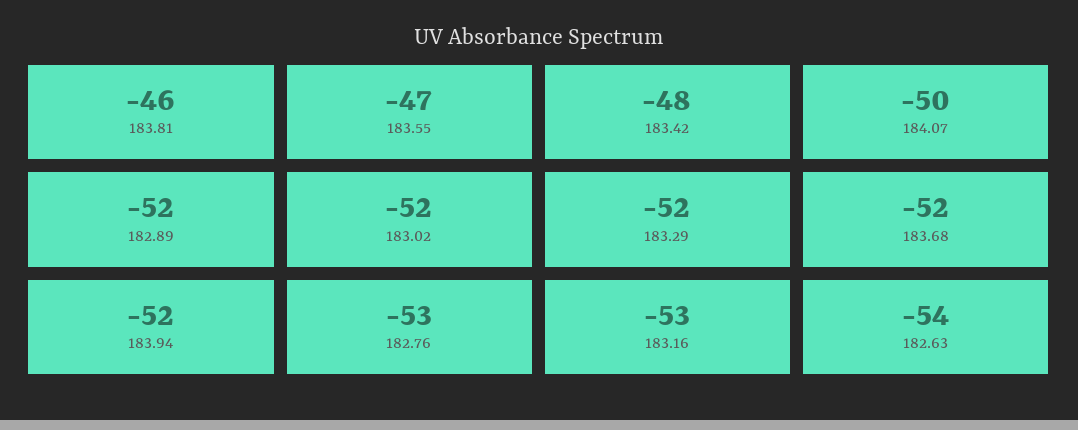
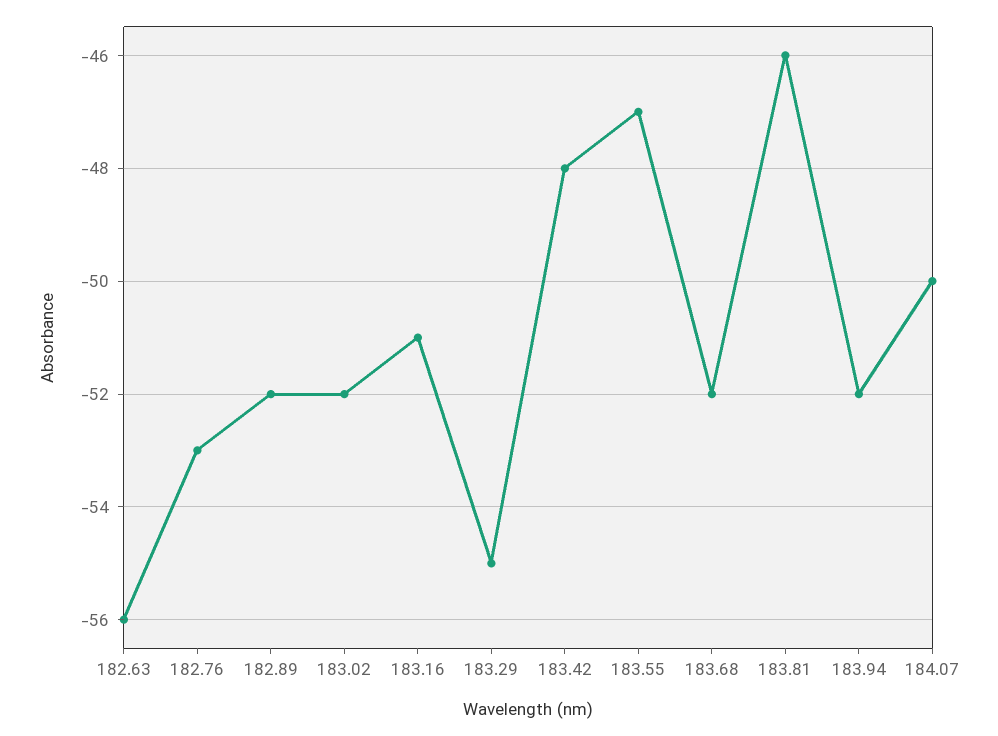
183.29: -52 -> -55
183.16: -53 -> -51
182.63: -54 -> -56

